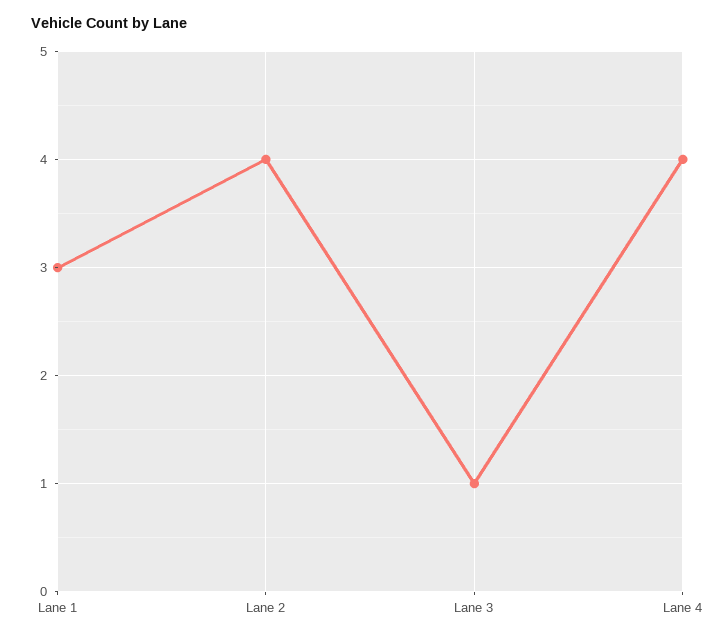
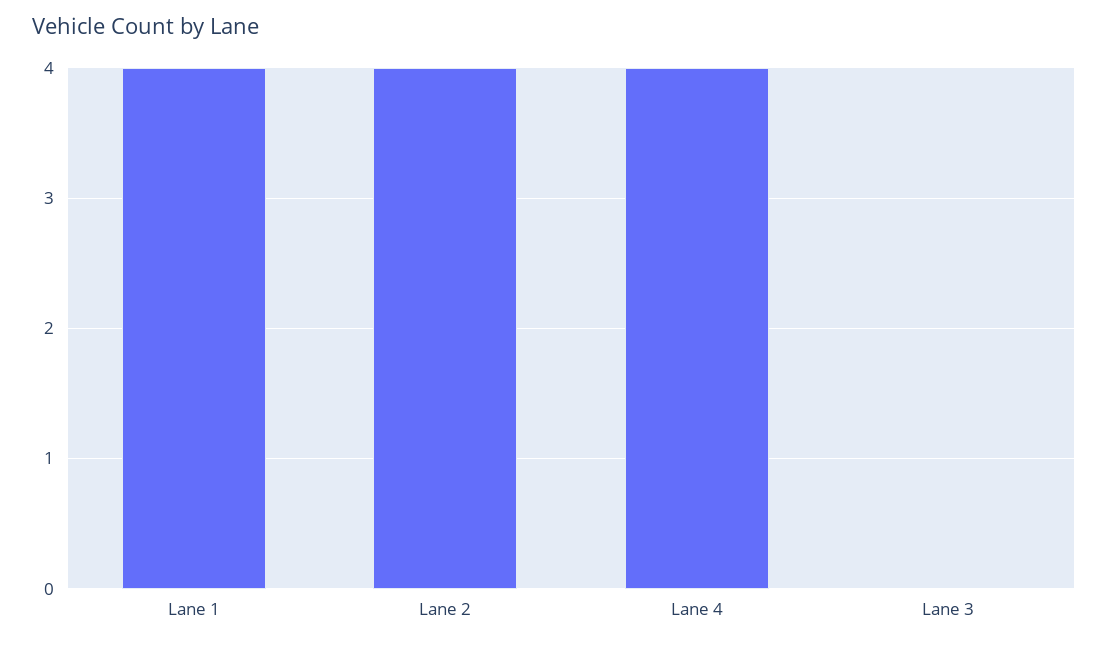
Lane 1: 3 -> 4
Lane 3: 1 -> 0

